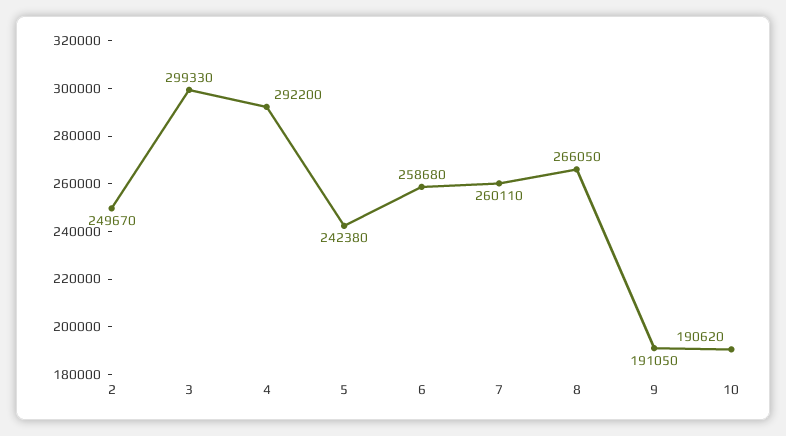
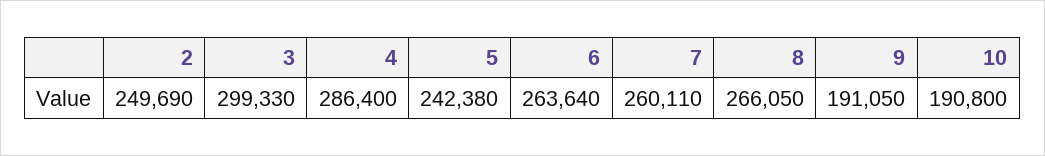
2: 249670 -> 249690
4: 292200 -> 286400
6: 258680 -> 263640
10: 190620 -> 190800

